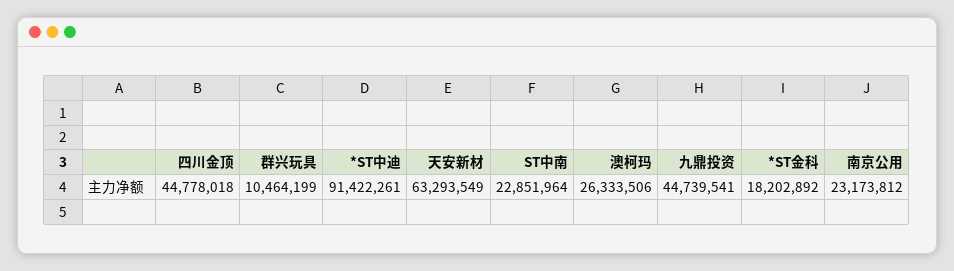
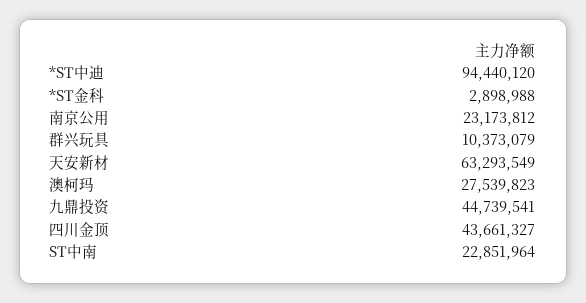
四川金顶: 44778018 -> 43661327
群兴玩具: 10464199 -> 10373079
*ST中迪: 91422261 -> 94440120
澳柯玛: 26333506 -> 27539823
*ST金科: 18202892 -> 2898988

